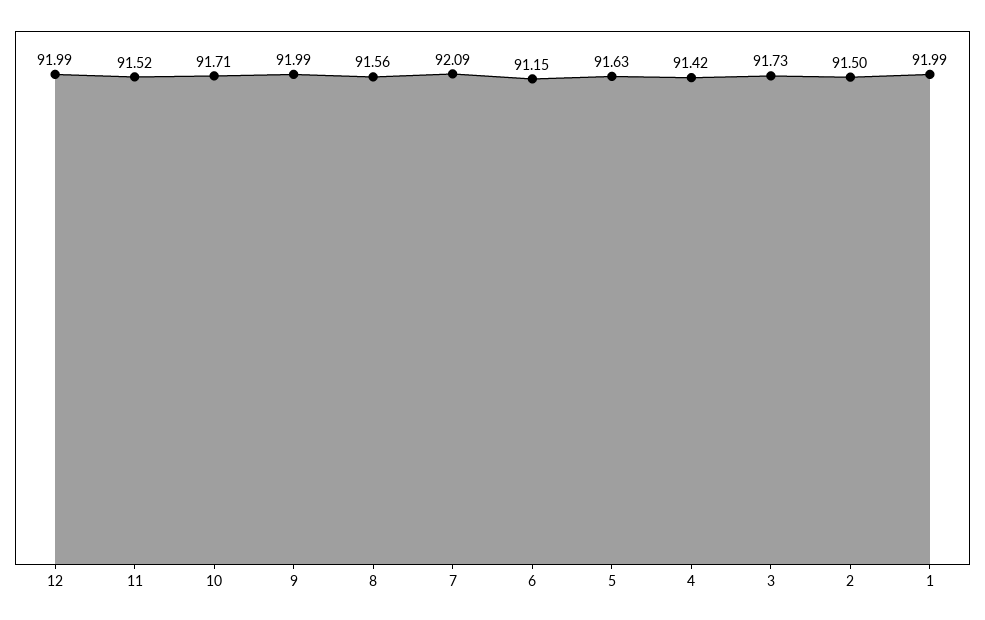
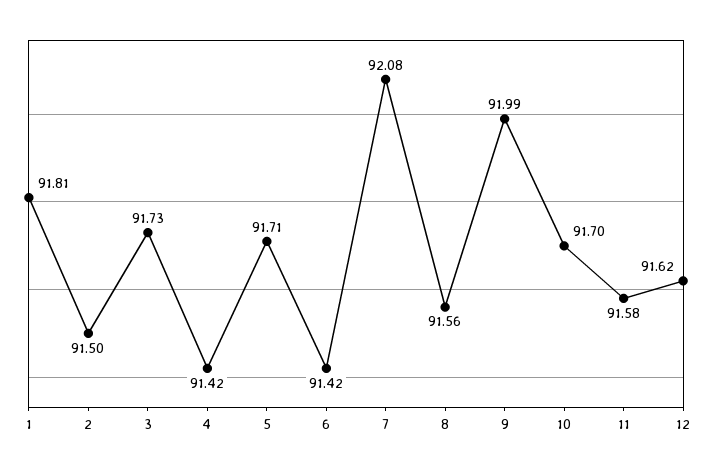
12: 91.99 -> 91.62
11: 91.52 -> 91.58
10: 91.71 -> 91.7
7: 92.09 -> 92.08
6: 91.15 -> 91.42
5: 91.63 -> 91.71
1: 91.99 -> 91.81

